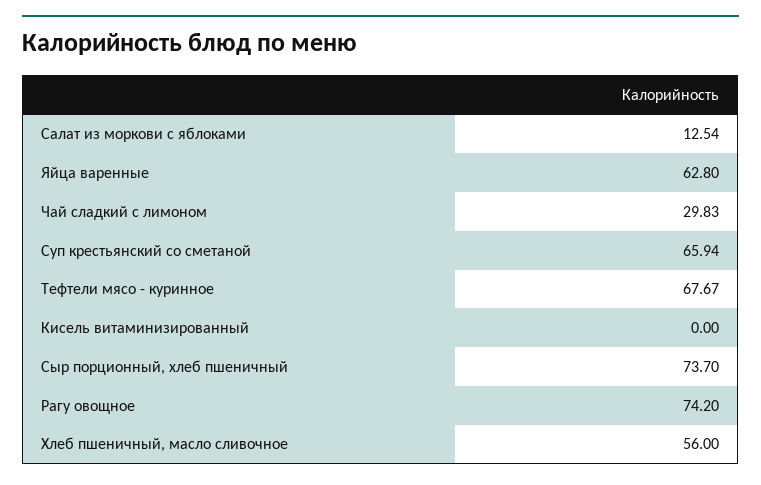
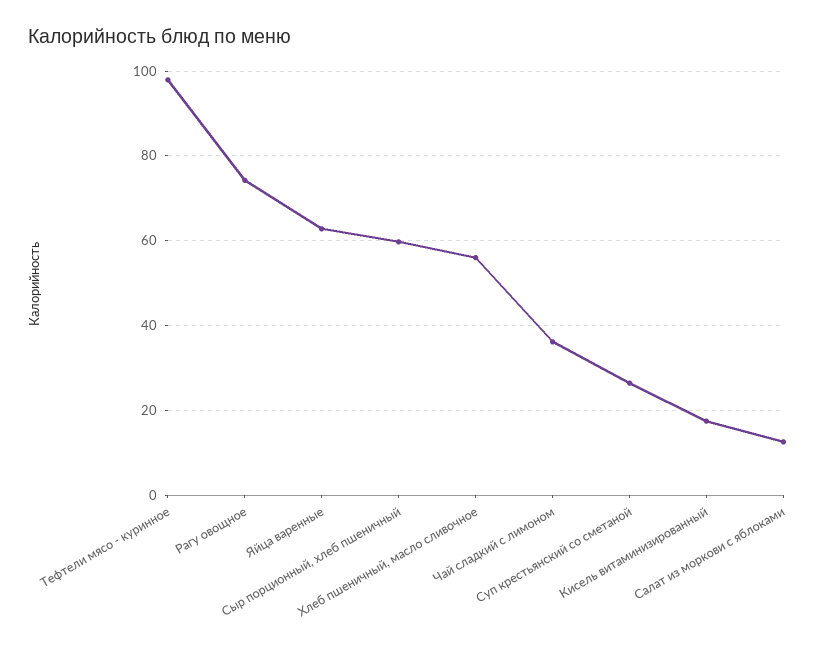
Чай сладкий с лимоном: 29.83 -> 36
Суп крестьянский со сметаной: 65.94 -> 26
Тефтели мясо - куринное: 67.67 -> 98
Кисель витаминизированный: 0 -> 18
Сыр порционный, хлеб пшеничный: 73.7 -> 60

